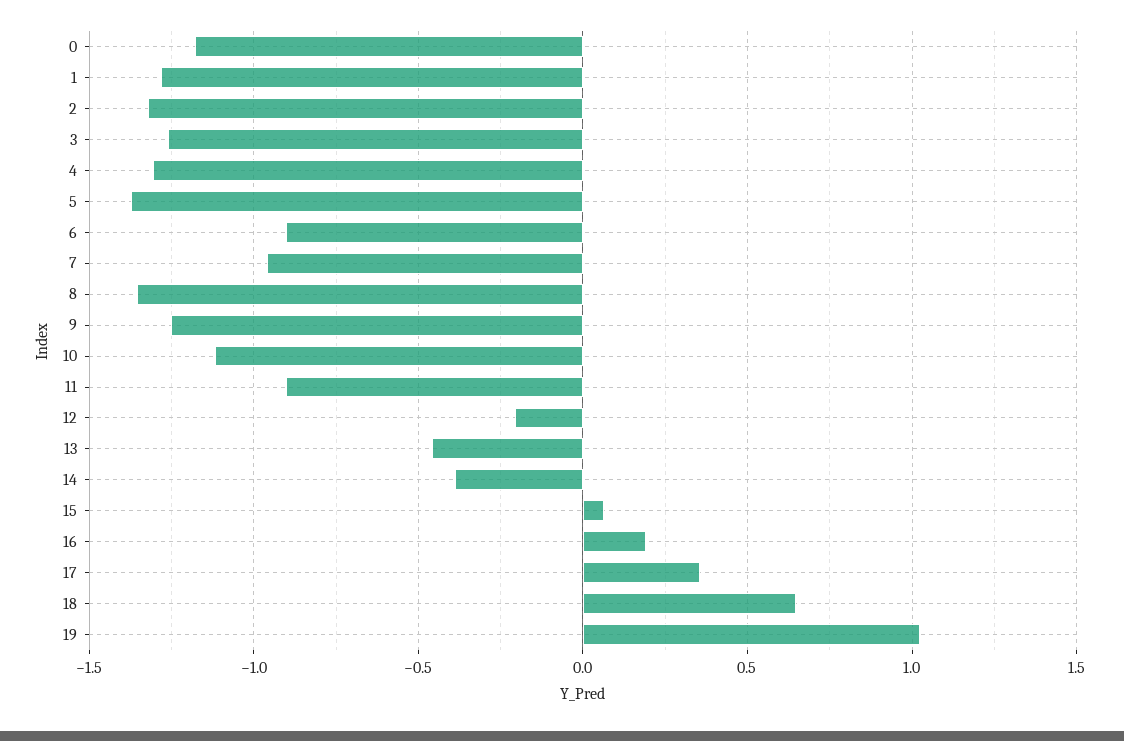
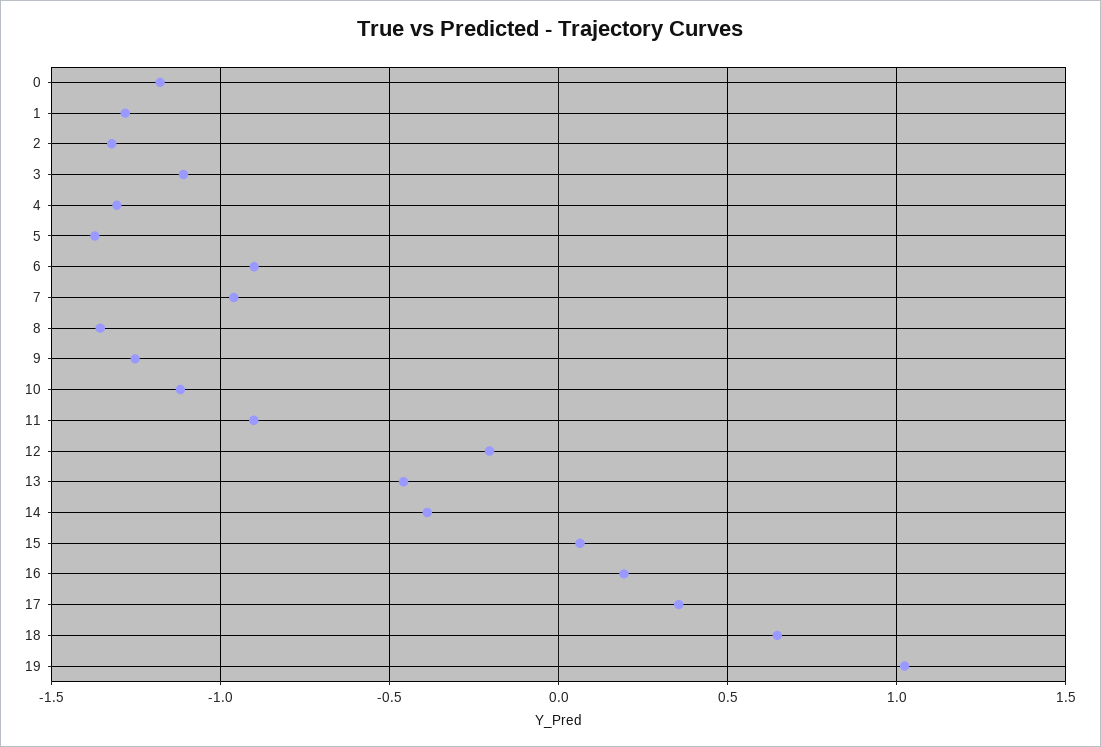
3: -1.25 -> -1.1

